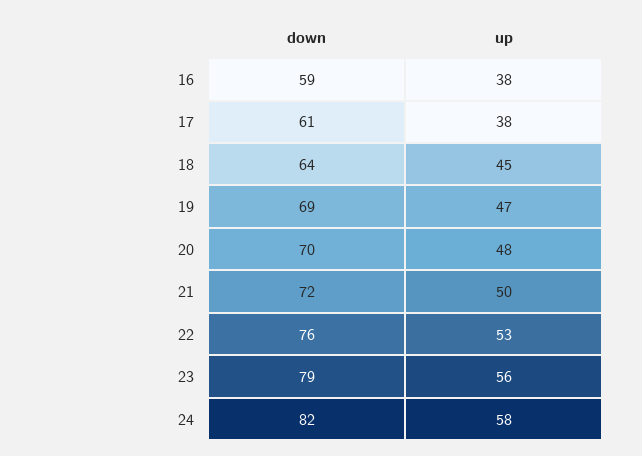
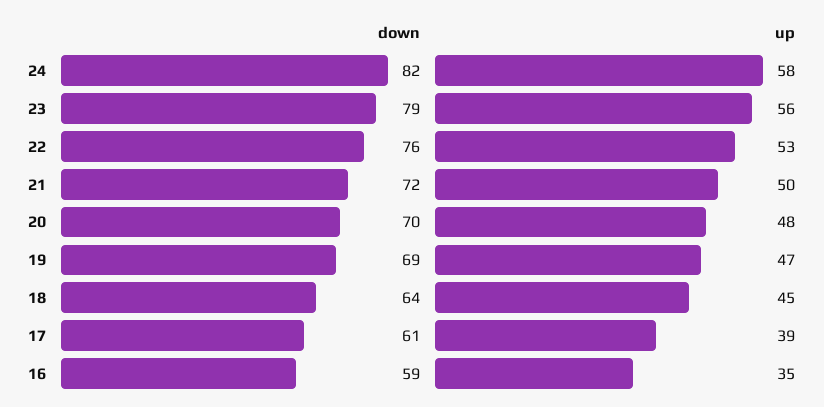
up, 16: 38 -> 35
up, 17: 38 -> 39

